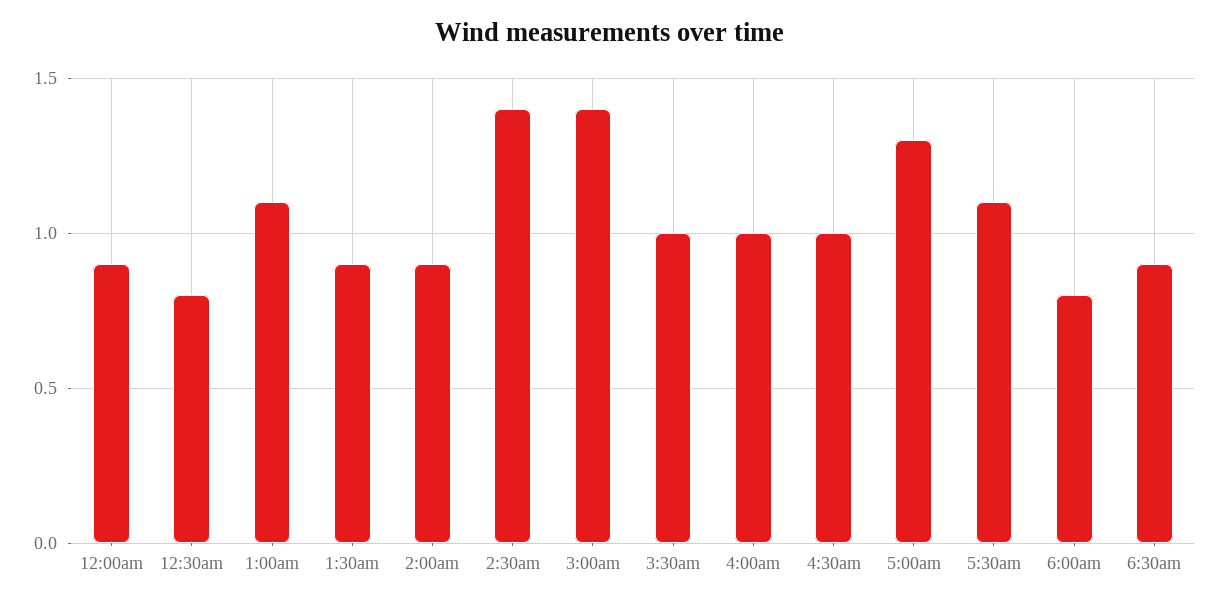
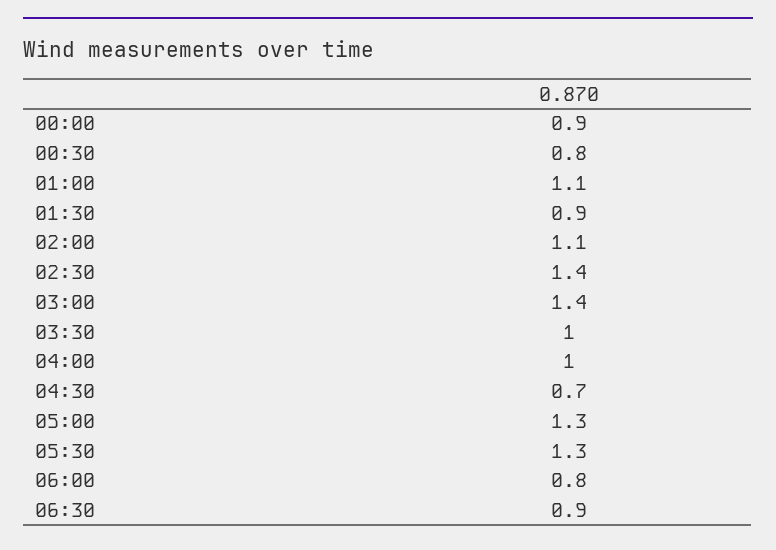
2:00am: 0.9 -> 1.1
4:30am: 1 -> 0.7
5:30am: 1.1 -> 1.3

